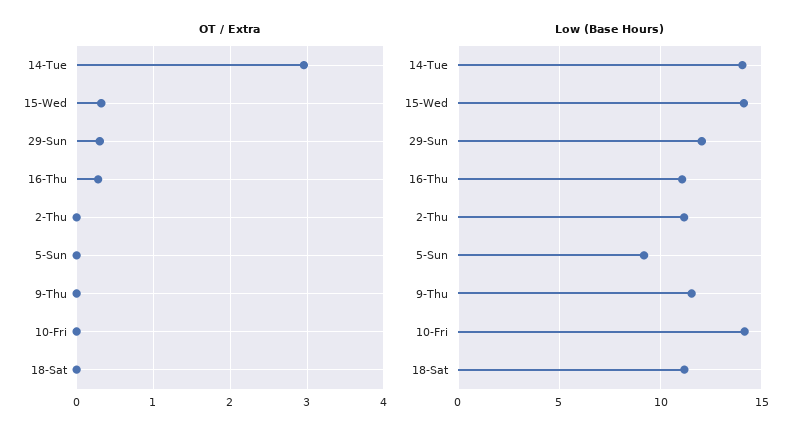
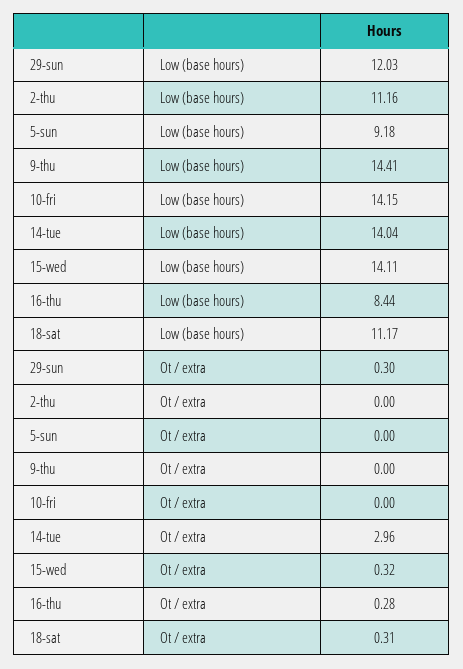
OT / Extra, 18-Sat: 0 -> 0.31
Low (Base Hours), 16-Thu: 11 -> 8.44
Low (Base Hours), 9-Thu: 11.5 -> 14.41

